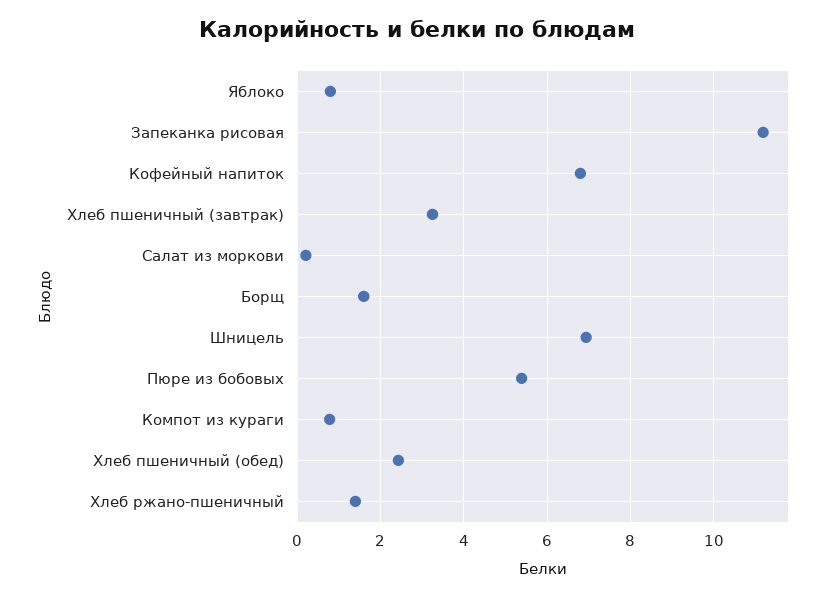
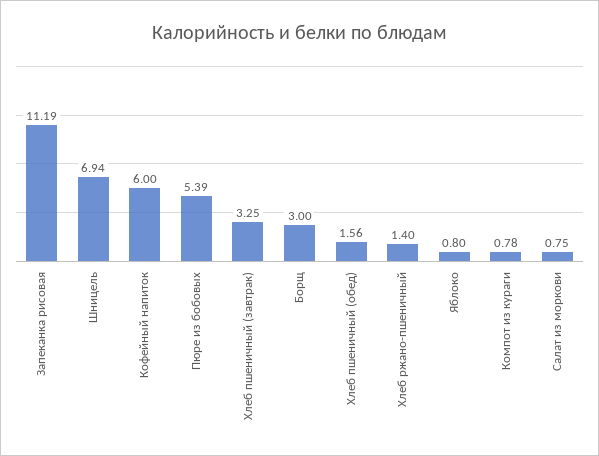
Кофейный напиток: 6.8 -> 6
Салат из моркови: 0.2 -> 0.75
Борщ: 1.6 -> 3
Хлеб пшеничный (обед): 2.4 -> 1.56

